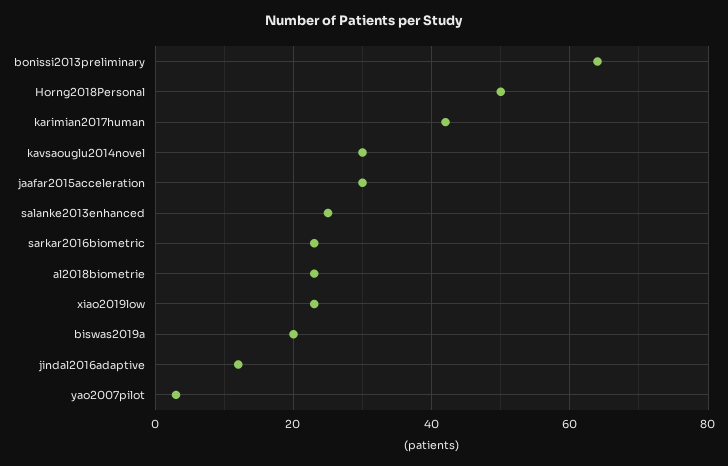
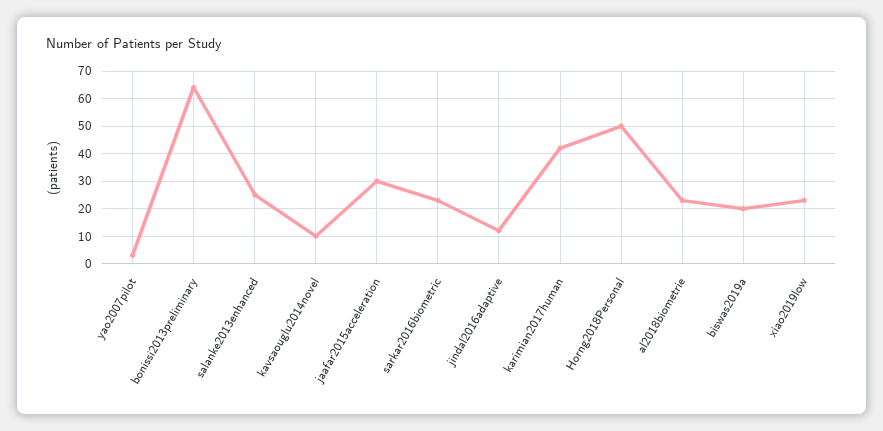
kavsaouglu2014novel: 30 -> 10

